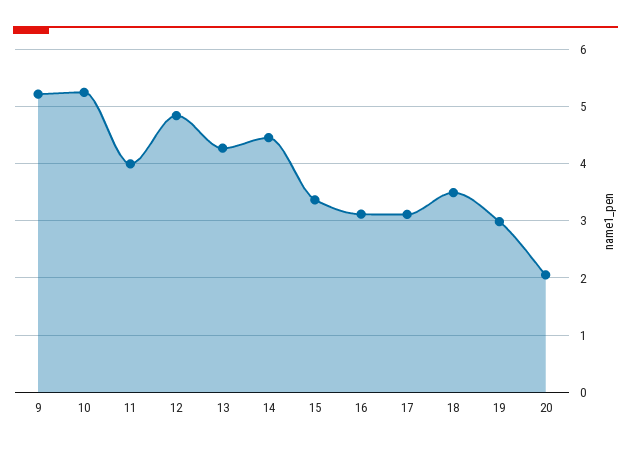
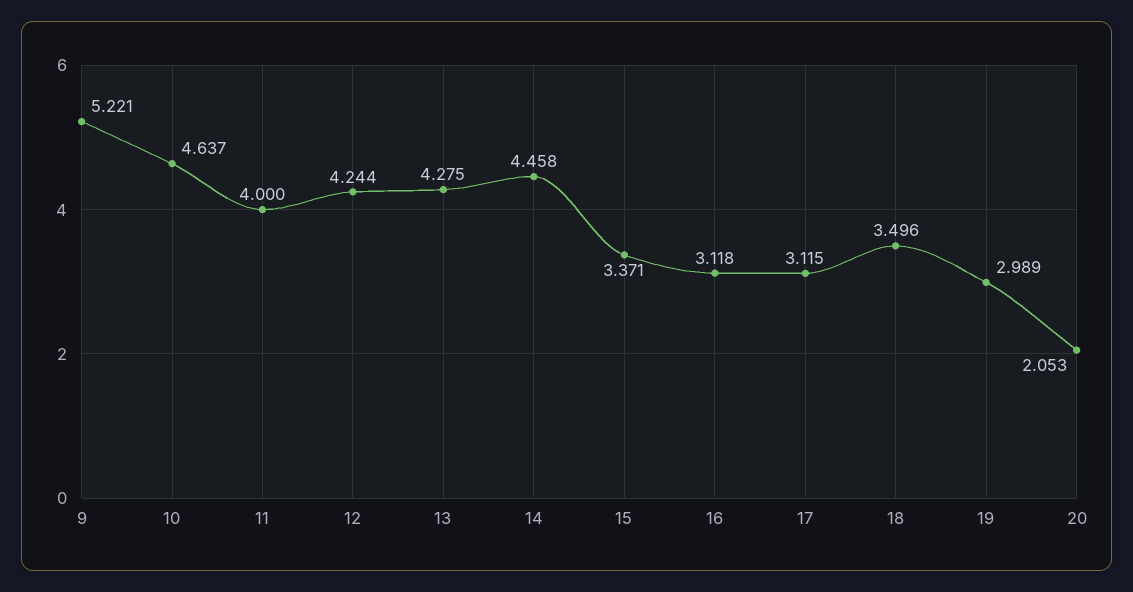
10: 5.2 -> 4.637
12: 4.8 -> 4.244

